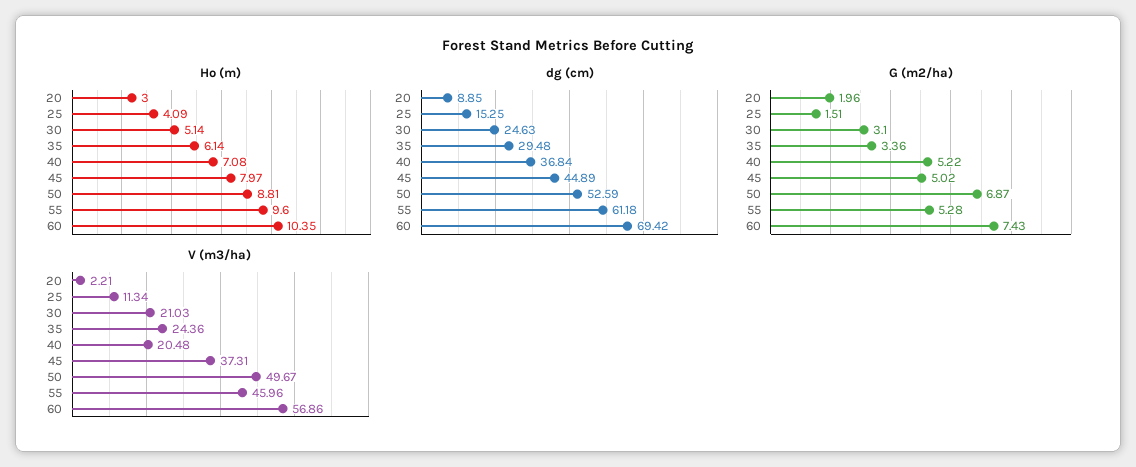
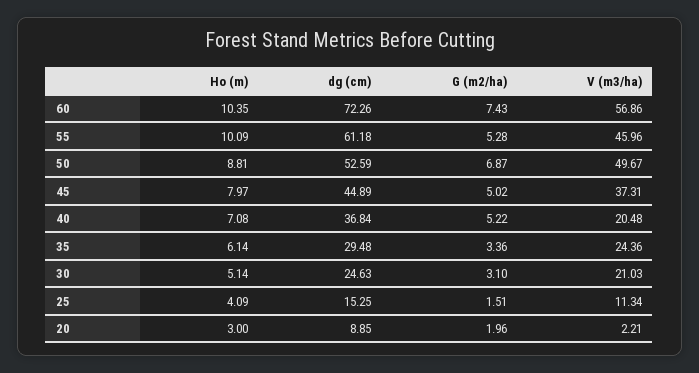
Ho (m), 55: 9.6 -> 10.09
dg (cm), 60: 69.42 -> 72.26

